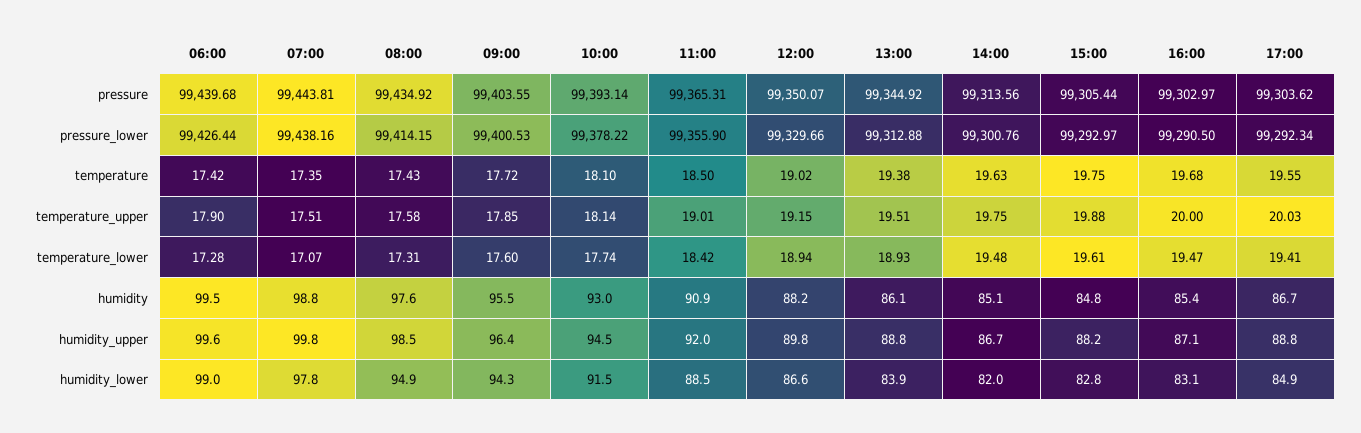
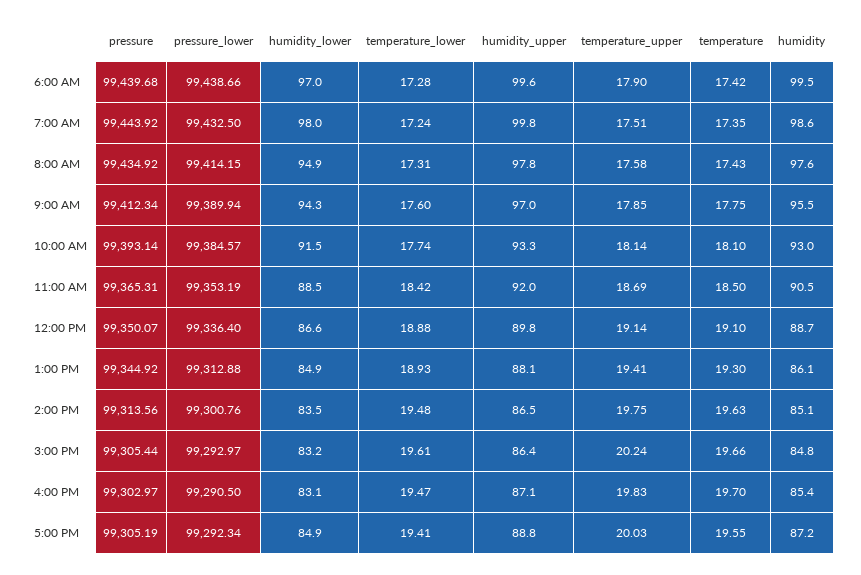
07:00, pressure: 99443.81 -> 99443.92
09:00, pressure: 99403.55 -> 99412.34
17:00, pressure: 99303.62 -> 99305.19
06:00, pressure_lower: 99426.44 -> 99438.66
07:00, pressure_lower: 99438.16 -> 99432.5
09:00, pressure_lower: 99400.53 -> 99389.94
10:00, pressure_lower: 99378.22 -> 99384.57
11:00, pressure_lower: 99355.9 -> 99353.19
12:00, pressure_lower: 99329.66 -> 99336.4
09:00, temperature: 17.72 -> 17.75
12:00, temperature: 19.02 -> 19.1
13:00, temperature: 19.38 -> 19.3
15:00, temperature: 19.75 -> 19.66
16:00, temperature: 19.68 -> 19.7
11:00, temperature_upper: 19.01 -> 18.69
12:00, temperature_upper: 19.15 -> 19.14
13:00, temperature_upper: 19.51 -> 19.41
15:00, temperature_upper: 19.88 -> 20.24
16:00, temperature_upper: 20 -> 19.83
07:00, temperature_lower: 17.07 -> 17.24
12:00, temperature_lower: 18.94 -> 18.88
07:00, humidity: 98.8 -> 98.6
11:00, humidity: 90.9 -> 90.5
12:00, humidity: 88.2 -> 88.7
17:00, humidity: 86.7 -> 87.2
08:00, humidity_upper: 98.5 -> 97.8
09:00, humidity_upper: 96.4 -> 97
10:00, humidity_upper: 94.5 -> 93.3
13:00, humidity_upper: 88.8 -> 88.1
14:00, humidity_upper: 86.7 -> 86.5
15:00, humidity_upper: 88.2 -> 86.4
06:00, humidity_lower: 99 -> 97
07:00, humidity_lower: 97.8 -> 98
13:00, humidity_lower: 83.9 -> 84.9
14:00, humidity_lower: 82 -> 83.5
15:00, humidity_lower: 82.8 -> 83.2

